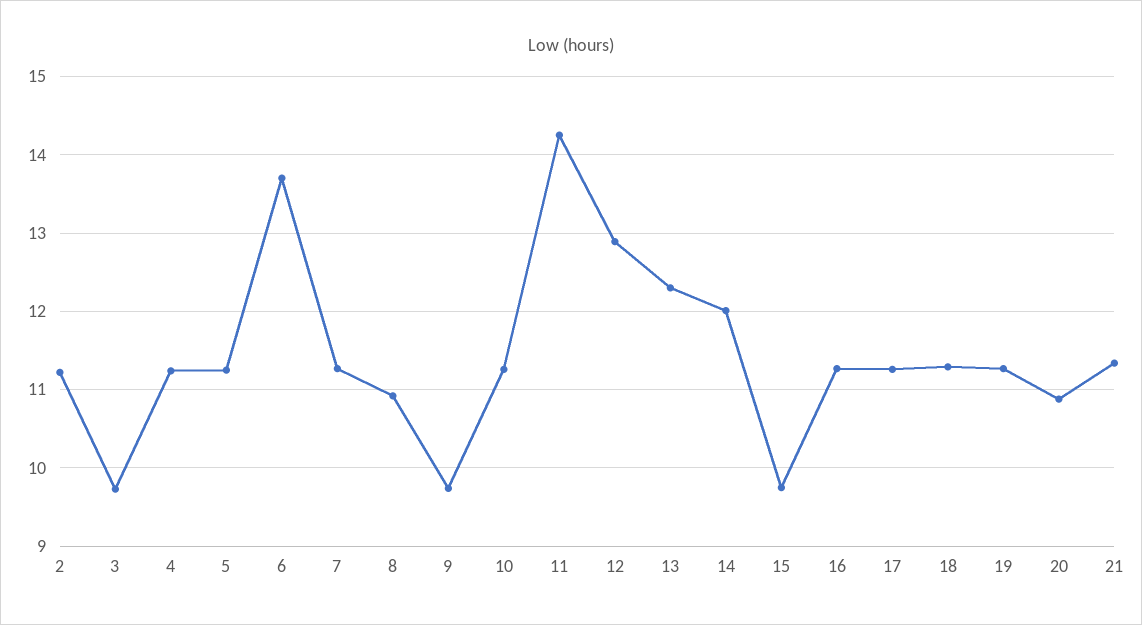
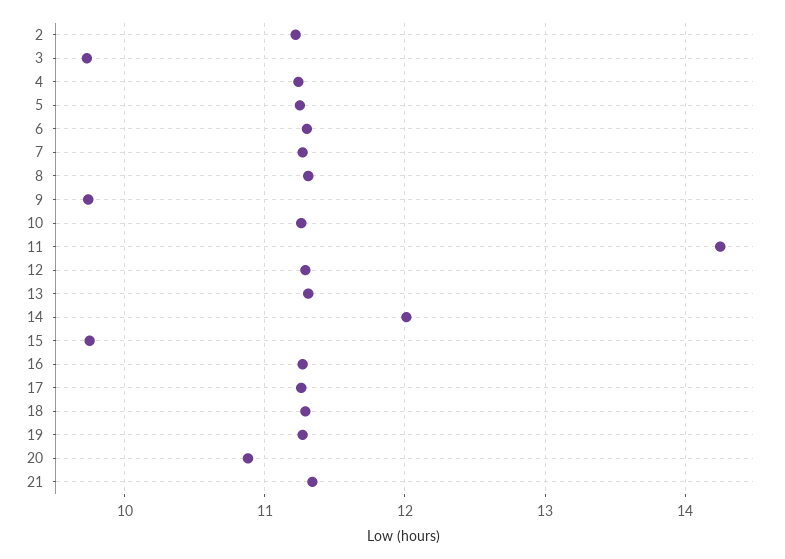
6: 13.7 -> 11.3
8: 10.9 -> 11.3
12: 12.9 -> 11.3
13: 12.3 -> 11.3

